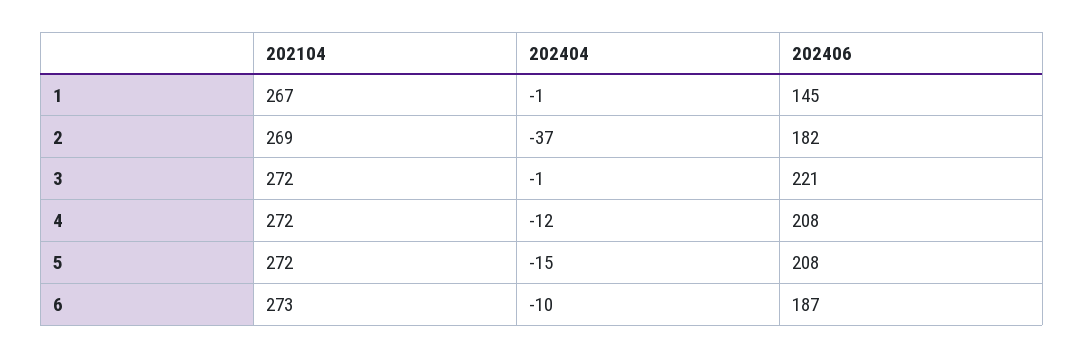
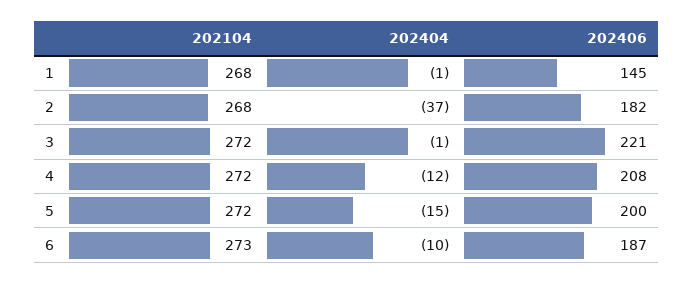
202104, 1: 267 -> 268
202104, 2: 269 -> 268
202406, 5: 208 -> 200

